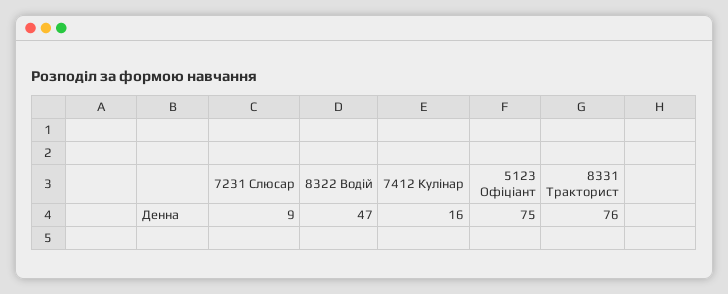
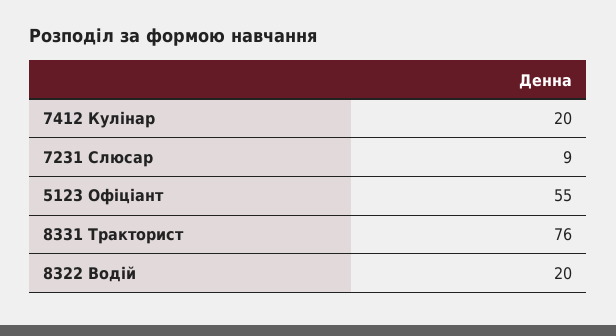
8322 Водій: 47 -> 20
7412 Кулінар: 16 -> 20
5123 Офіціант: 75 -> 55

